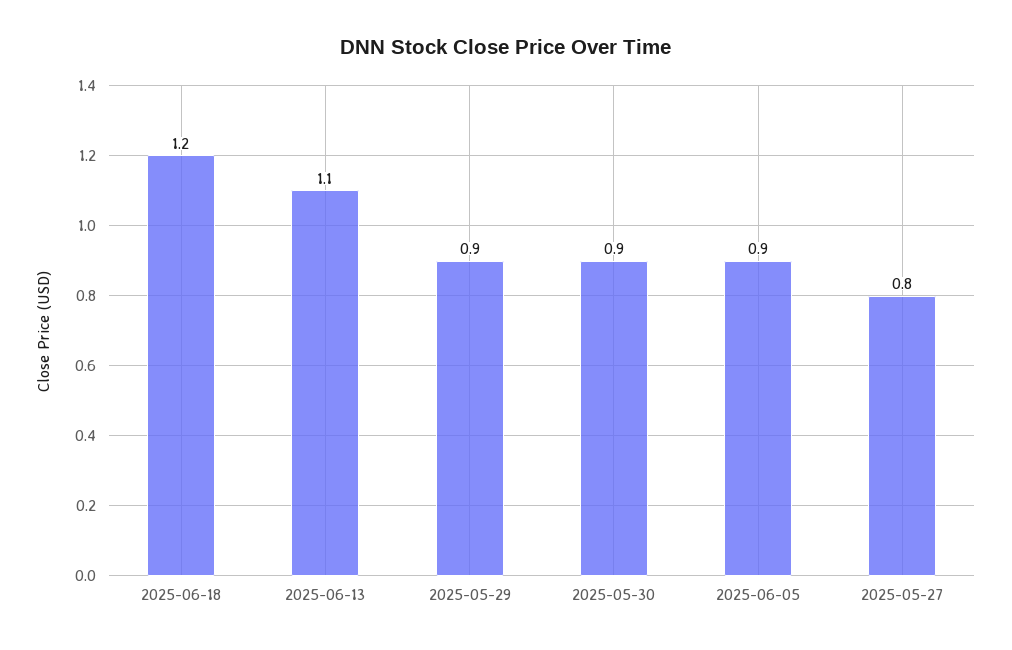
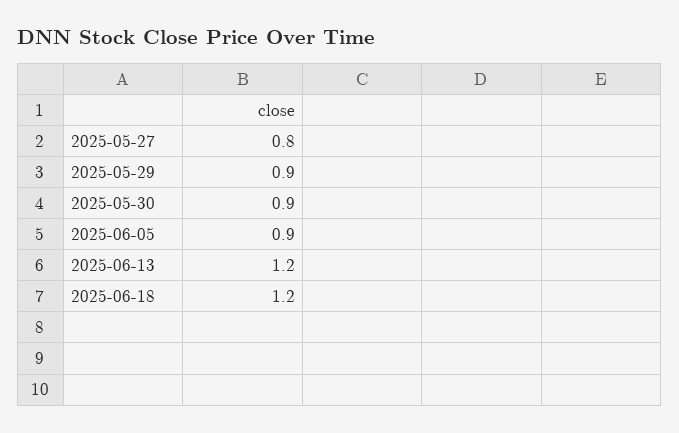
2025-06-13: 1.1 -> 1.2

